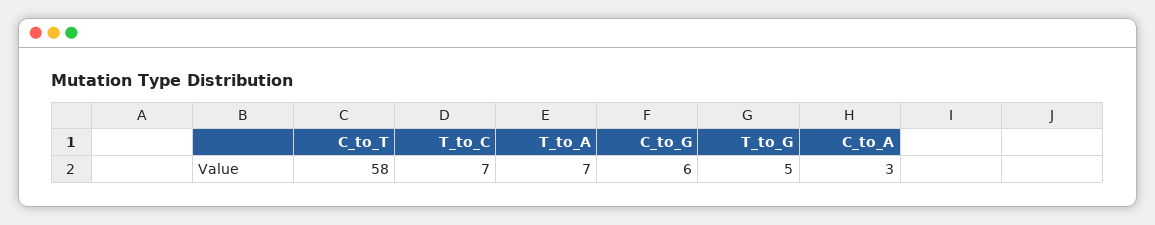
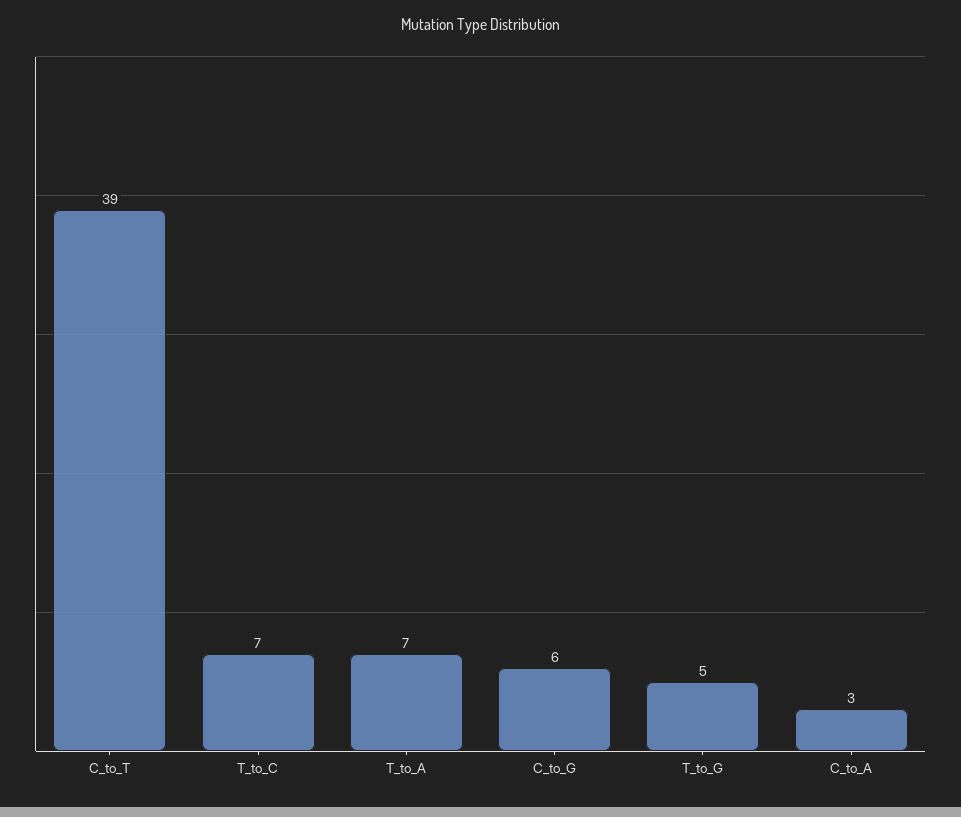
C_to_T: 58 -> 39

